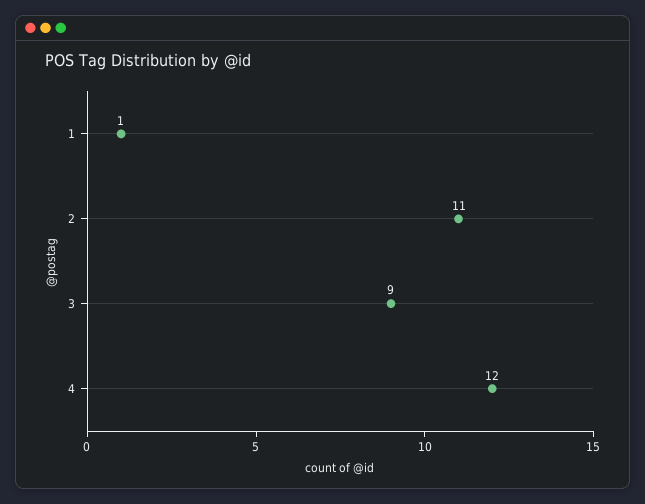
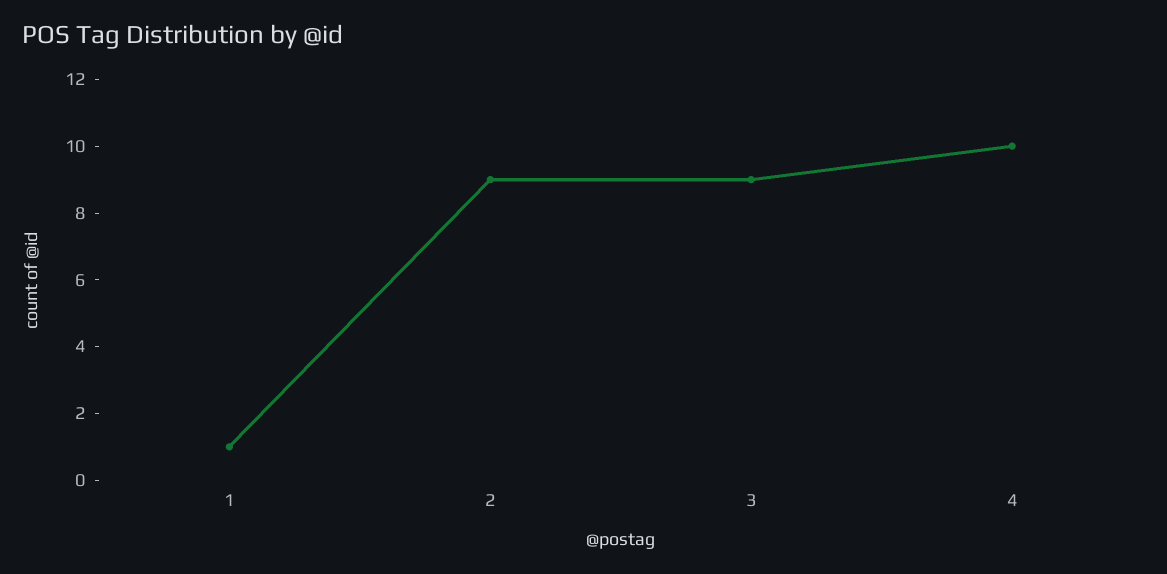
2: 11 -> 9
4: 12 -> 10

